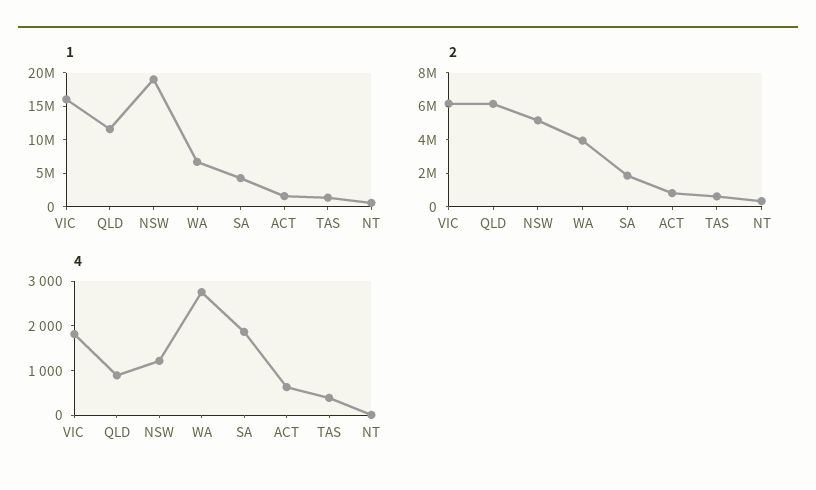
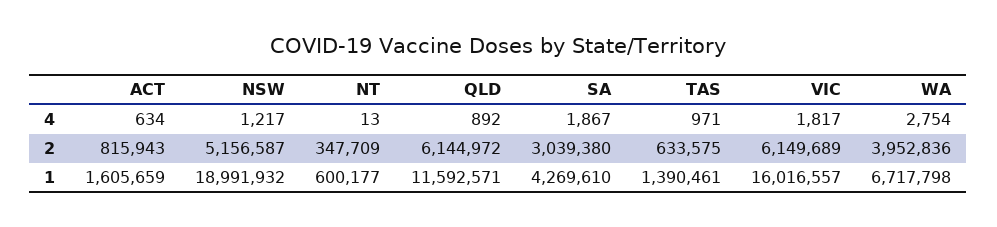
2, SA: 2000000 -> 3039380
4, TAS: 400 -> 971

